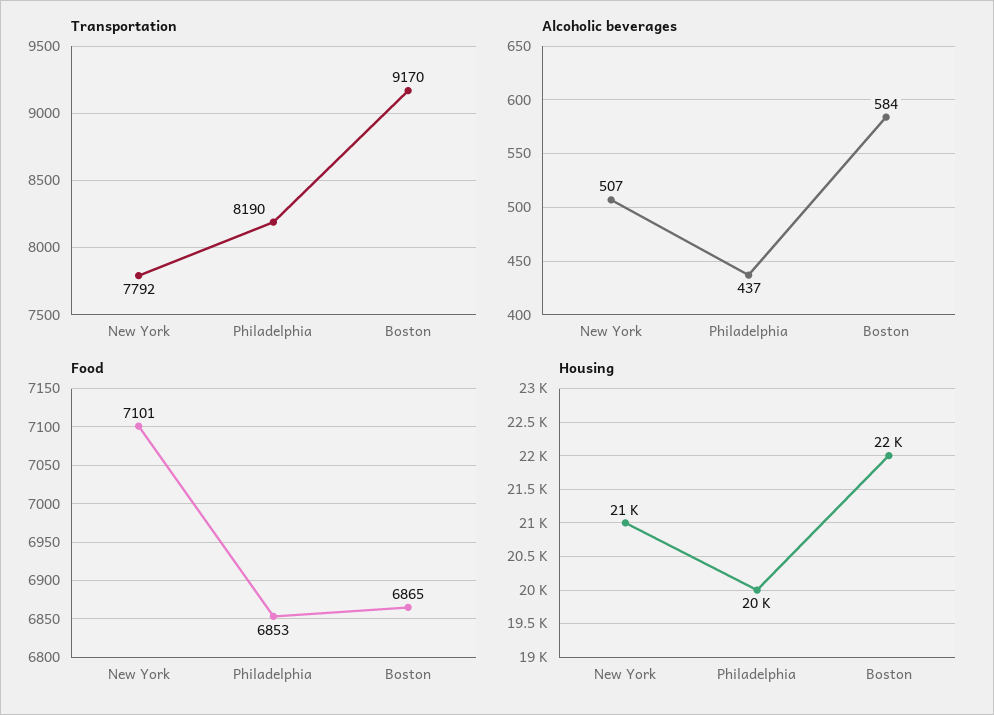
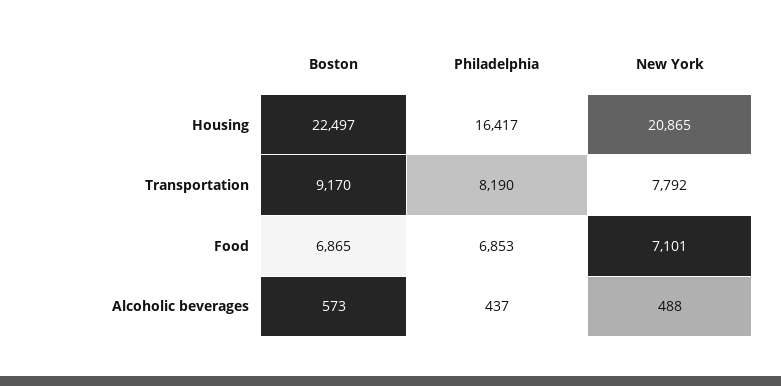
Alcoholic beverages, New York: 507 -> 488
Alcoholic beverages, Boston: 584 -> 573
Housing, Philadelphia: 20000 -> 16417

